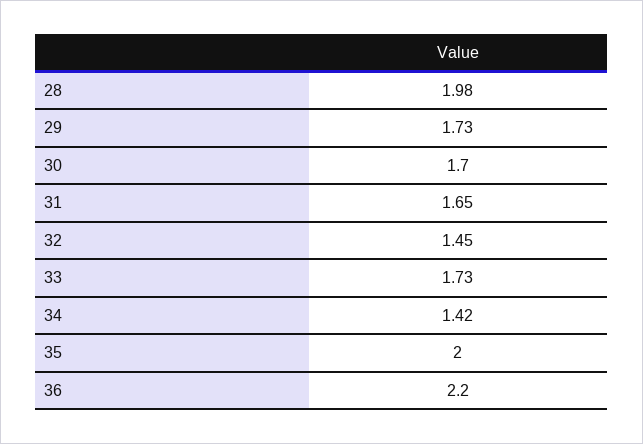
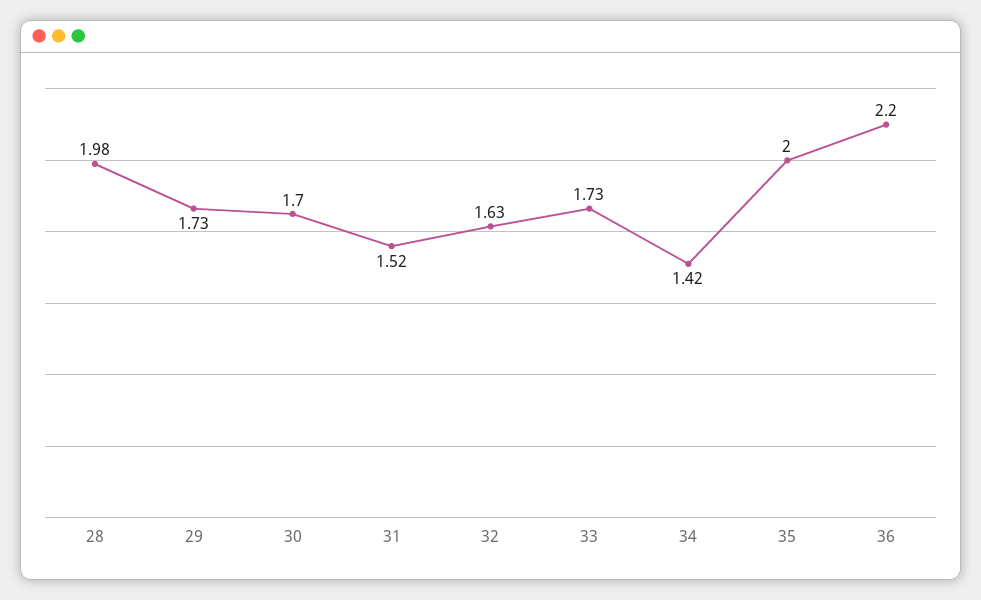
31: 1.65 -> 1.52
32: 1.45 -> 1.63

